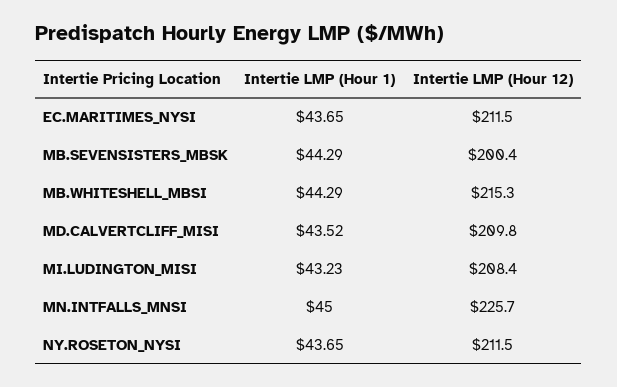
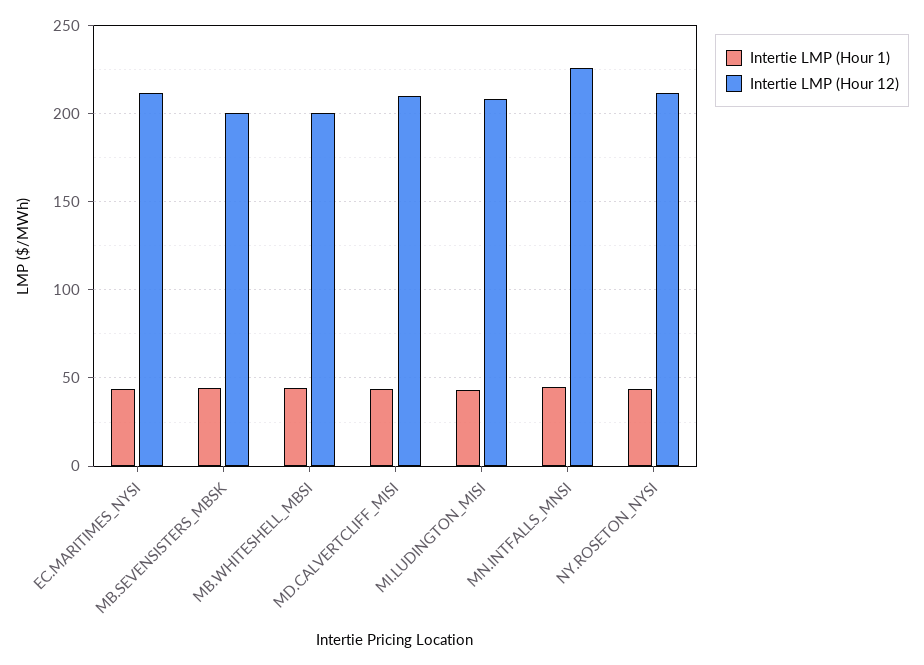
Intertie LMP (Hour 12), MB.WHITESHELL_MBSI: 215.3 -> 200

